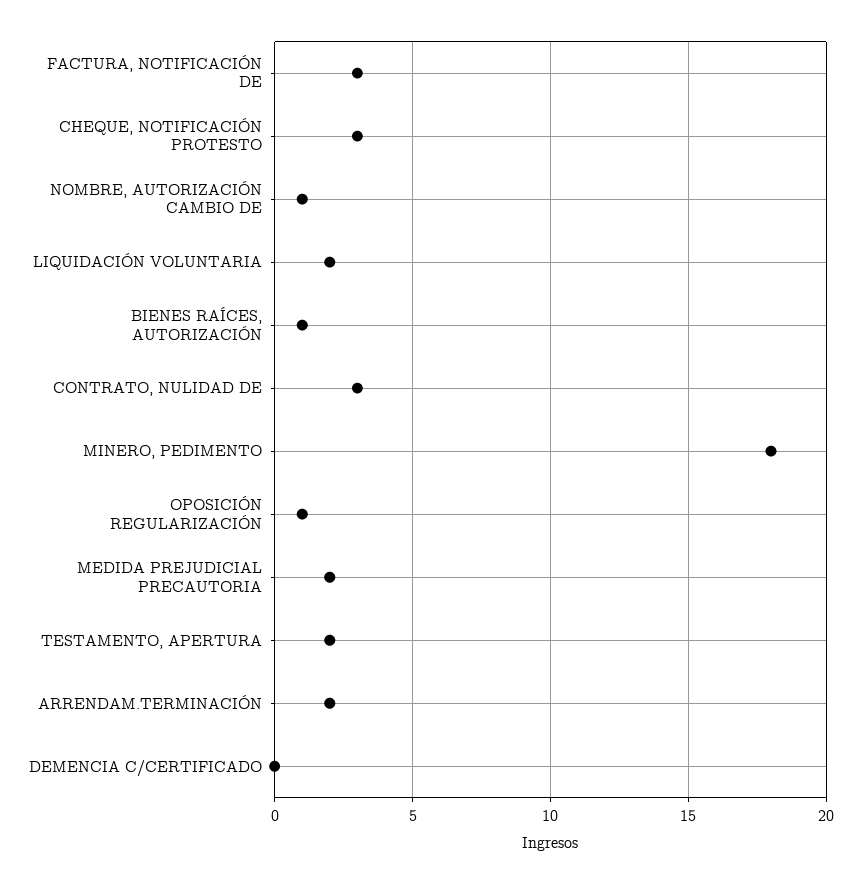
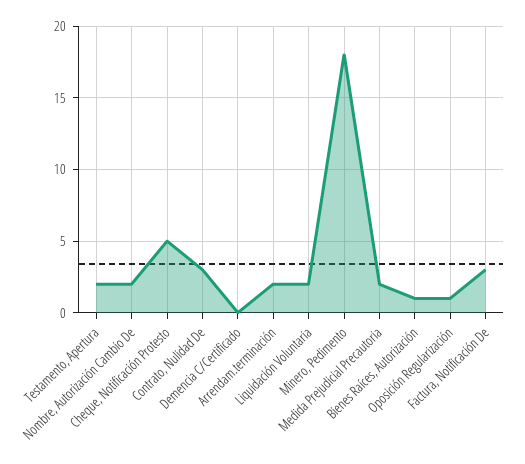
CHEQUE, NOTIFICACIÓN PROTESTO: 3 -> 5
NOMBRE, AUTORIZACIÓN CAMBIO DE: 1 -> 2

